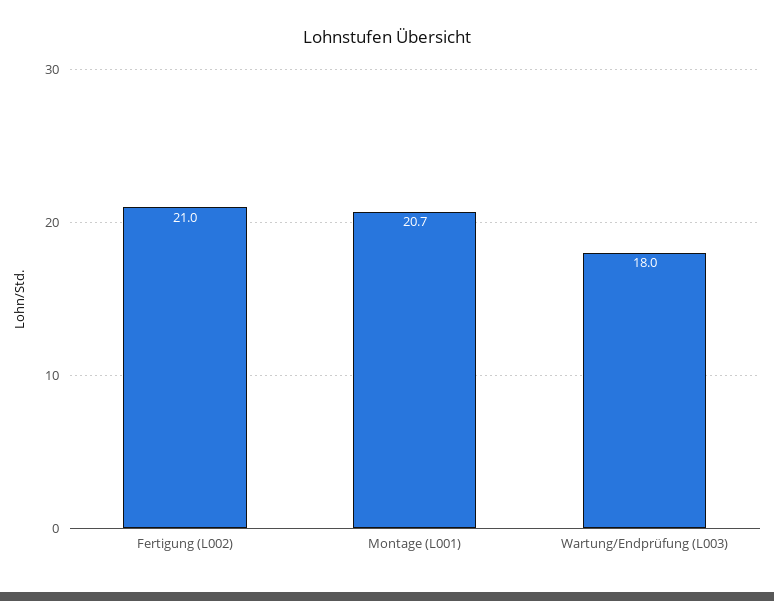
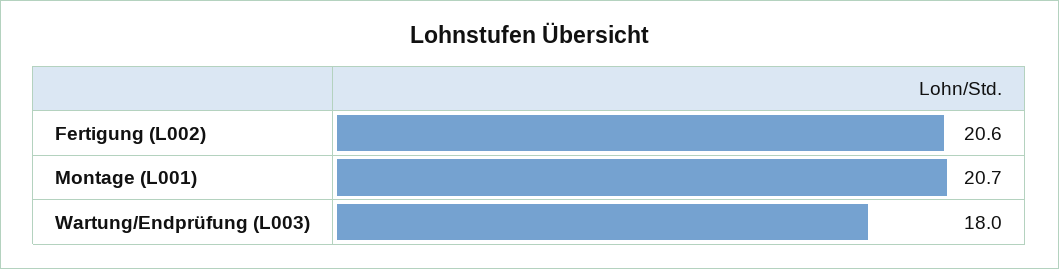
Fertigung (L002): 21 -> 20.6

